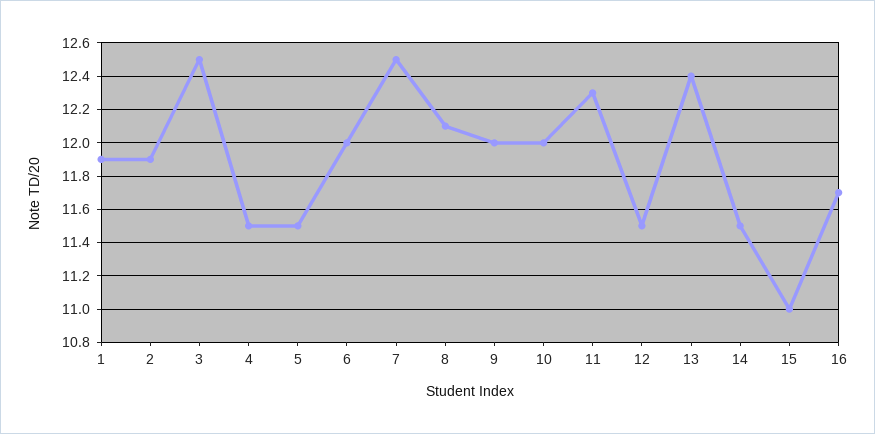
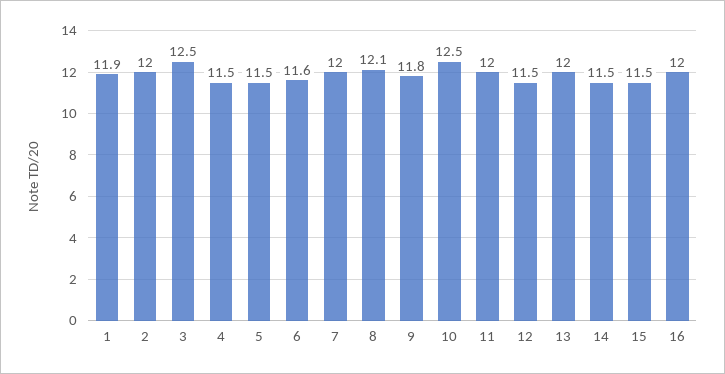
2: 11.9 -> 12
6: 12 -> 11.6
7: 12.5 -> 12
9: 12 -> 11.8
10: 12 -> 12.5
11: 12.3 -> 12
13: 12.4 -> 12
15: 11 -> 11.5
16: 11.7 -> 12

